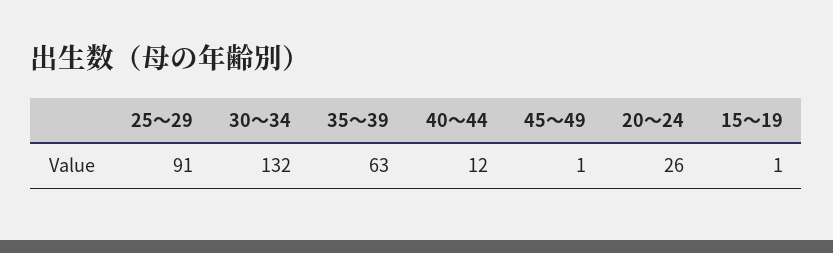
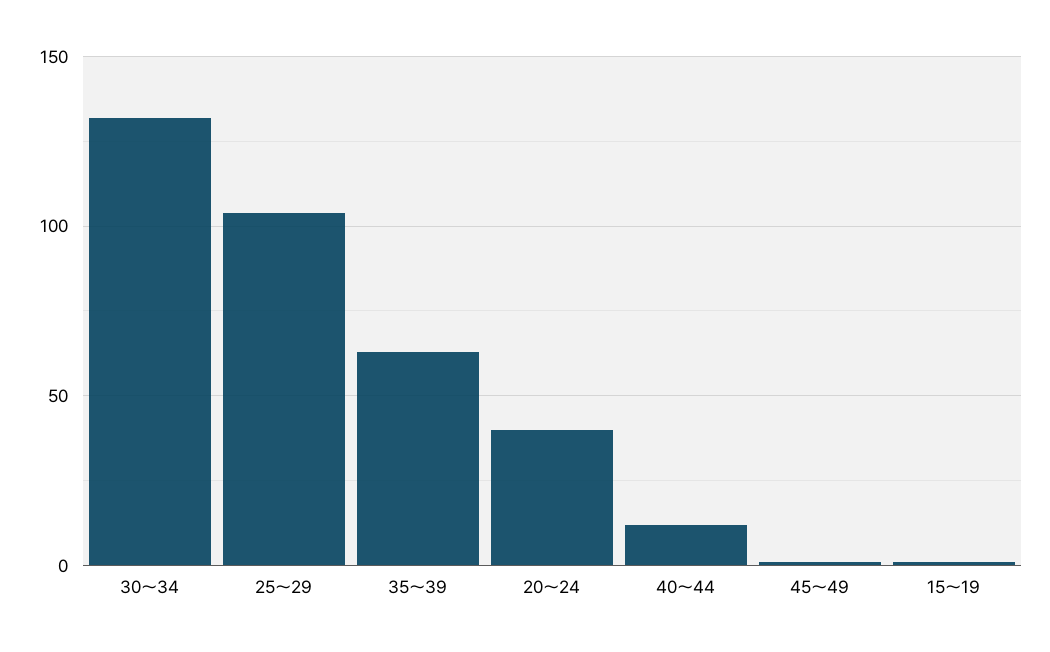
25～29: 91 -> 105
20～24: 26 -> 40

